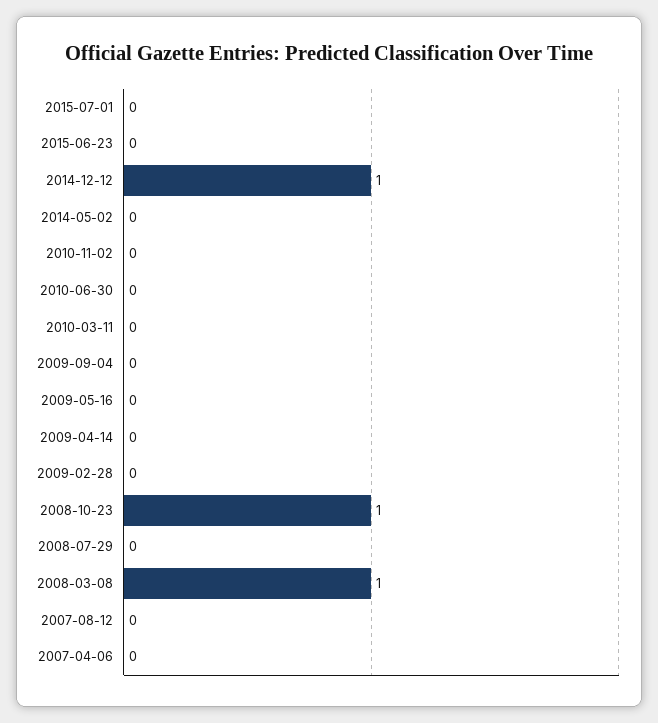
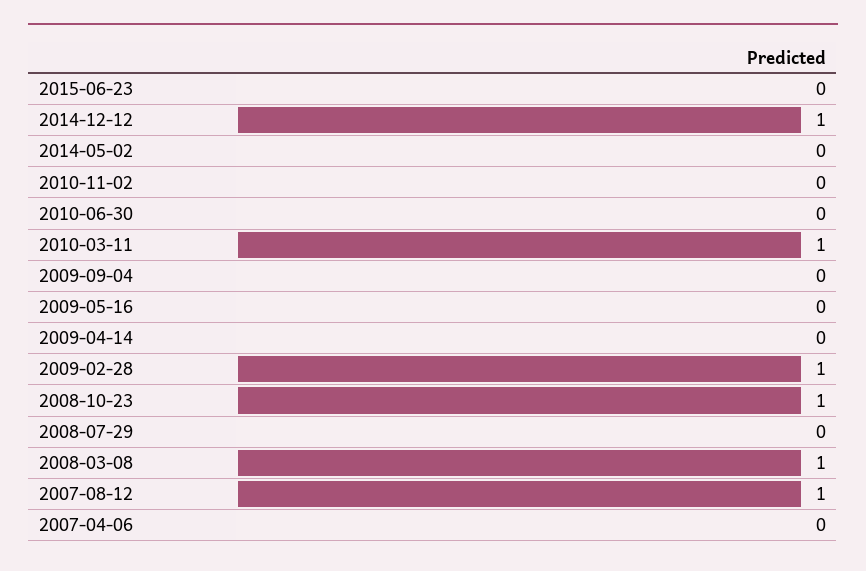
2015-07-01: 0 -> none
2010-03-11: 0 -> 1
2009-02-28: 0 -> 1
2007-08-12: 0 -> 1

